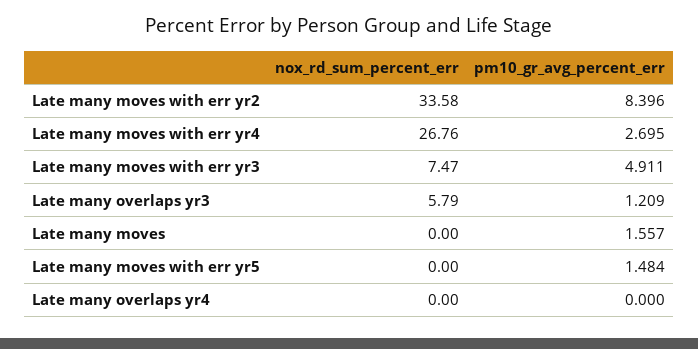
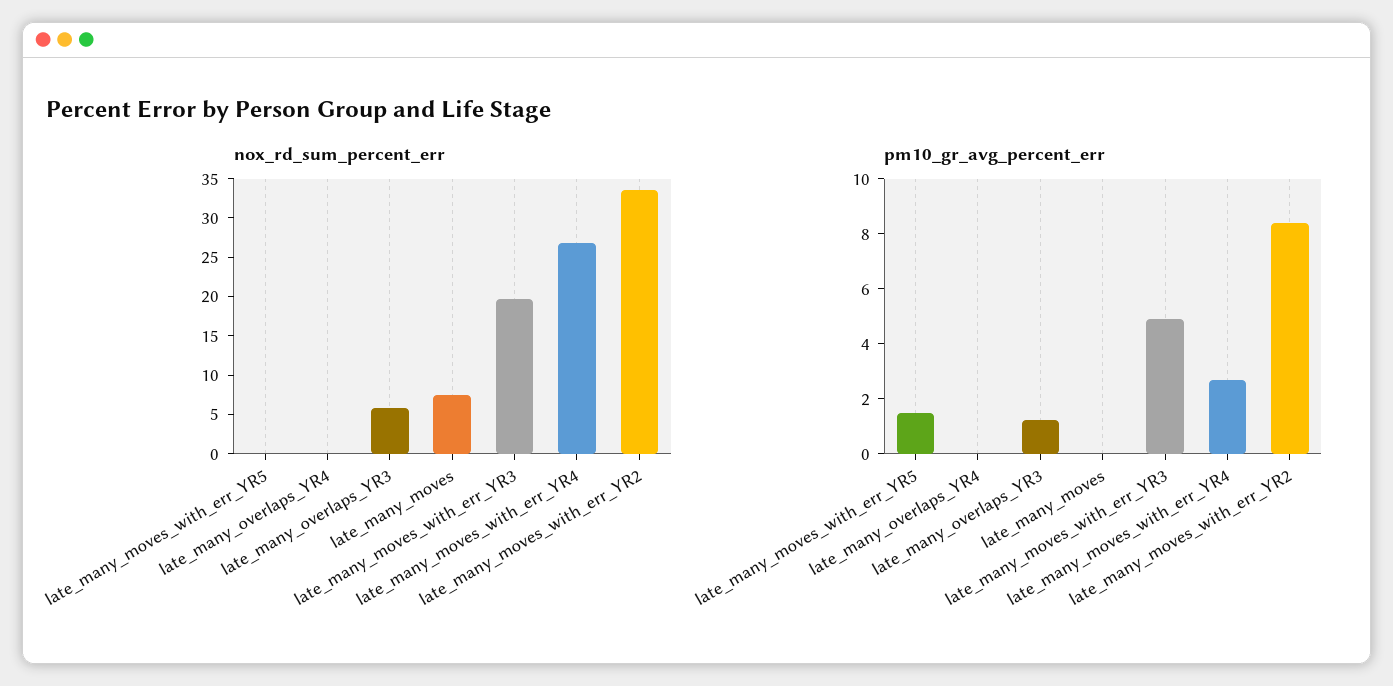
nox_rd_sum_percent_err, Late many moves with err yr3: 7.47 -> 20
nox_rd_sum_percent_err, Late many moves: 0 -> 7.5
pm10_gr_avg_percent_err, Late many moves: 1.557 -> 0

